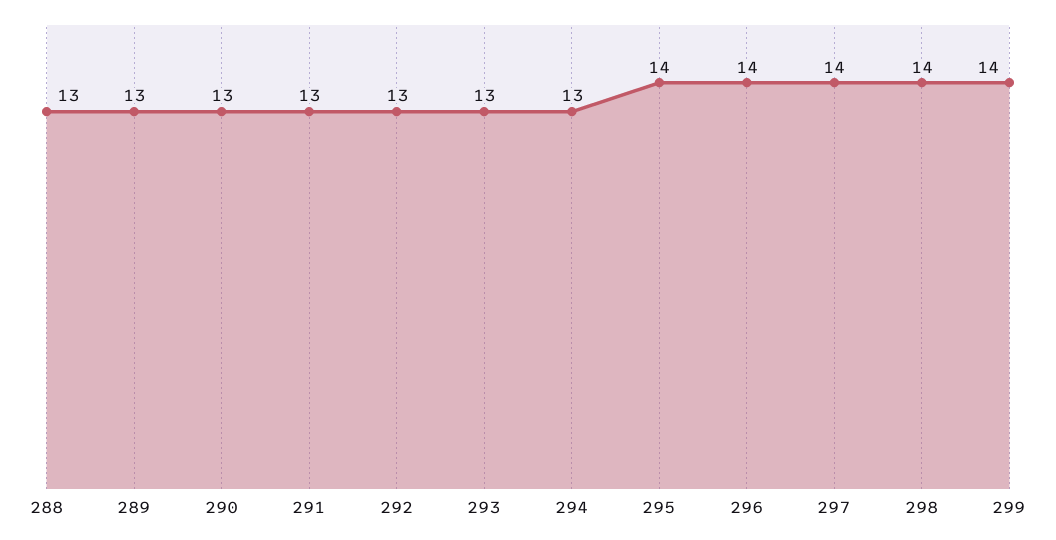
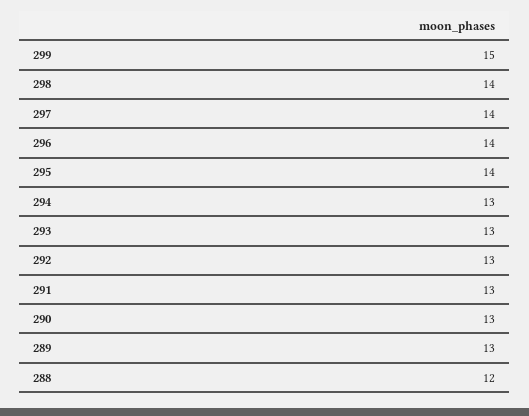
288: 13 -> 12
299: 14 -> 15

